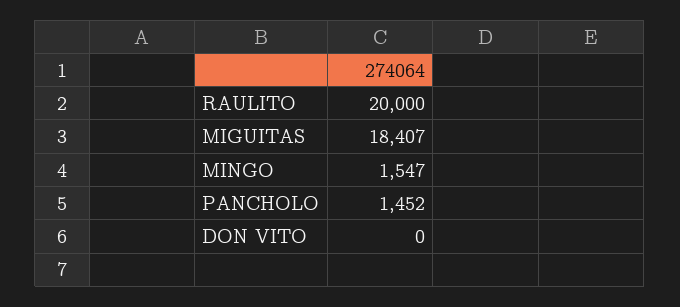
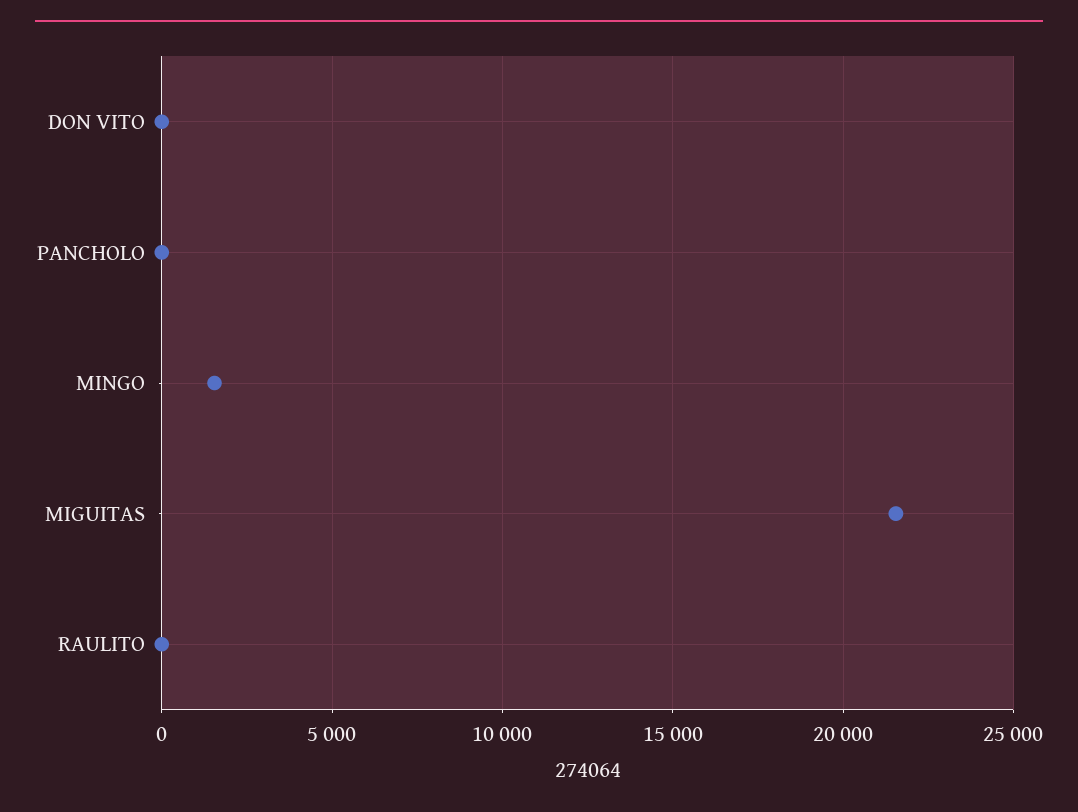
RAULITO: 20000 -> 0
MIGUITAS: 18407 -> 21500
PANCHOLO: 1452 -> 0

